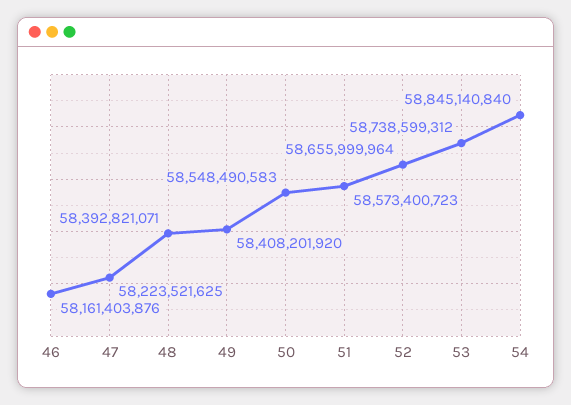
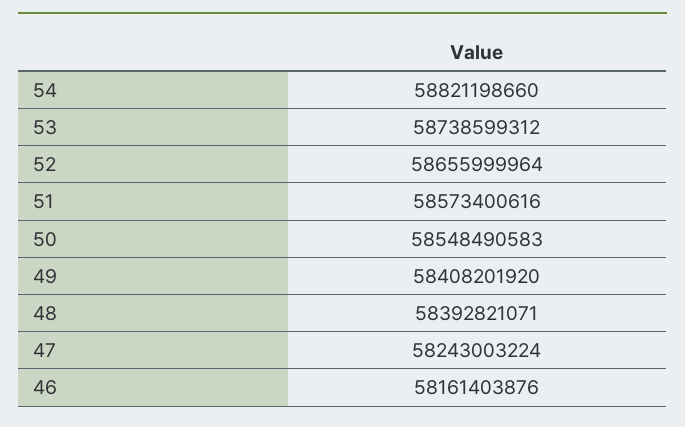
47: 58223521625 -> 58243003224
51: 58573400723 -> 58573400616
54: 58845140840 -> 58821198660

